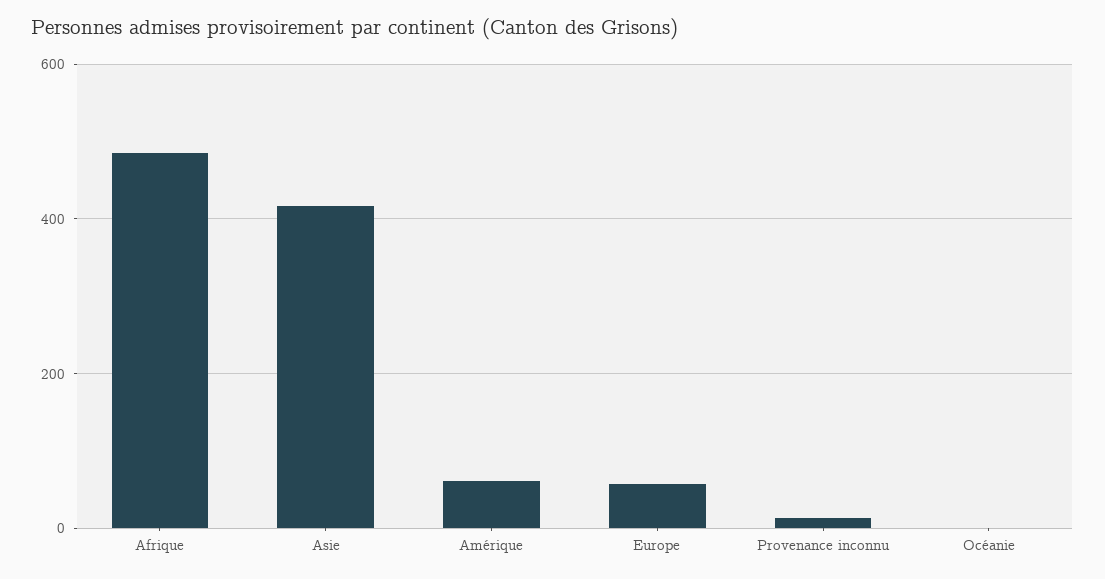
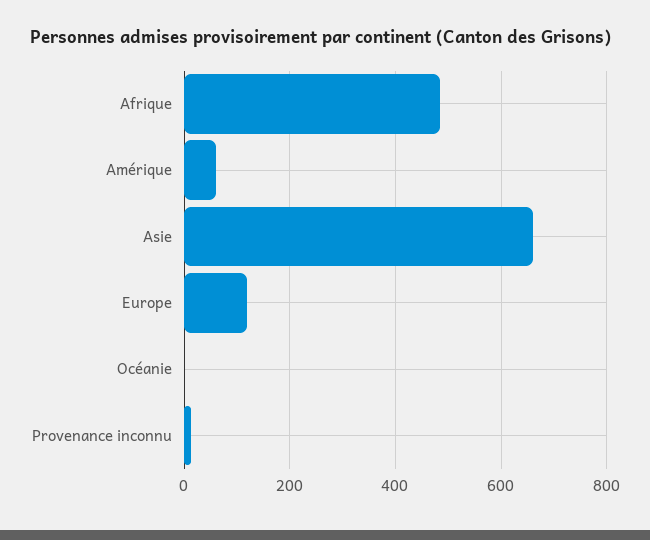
Asie: 420 -> 660
Europe: 60 -> 120

